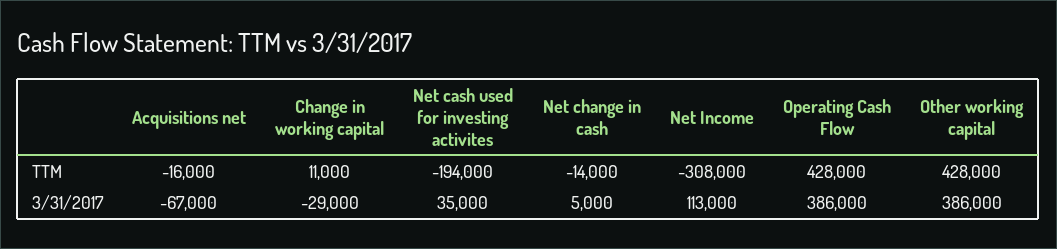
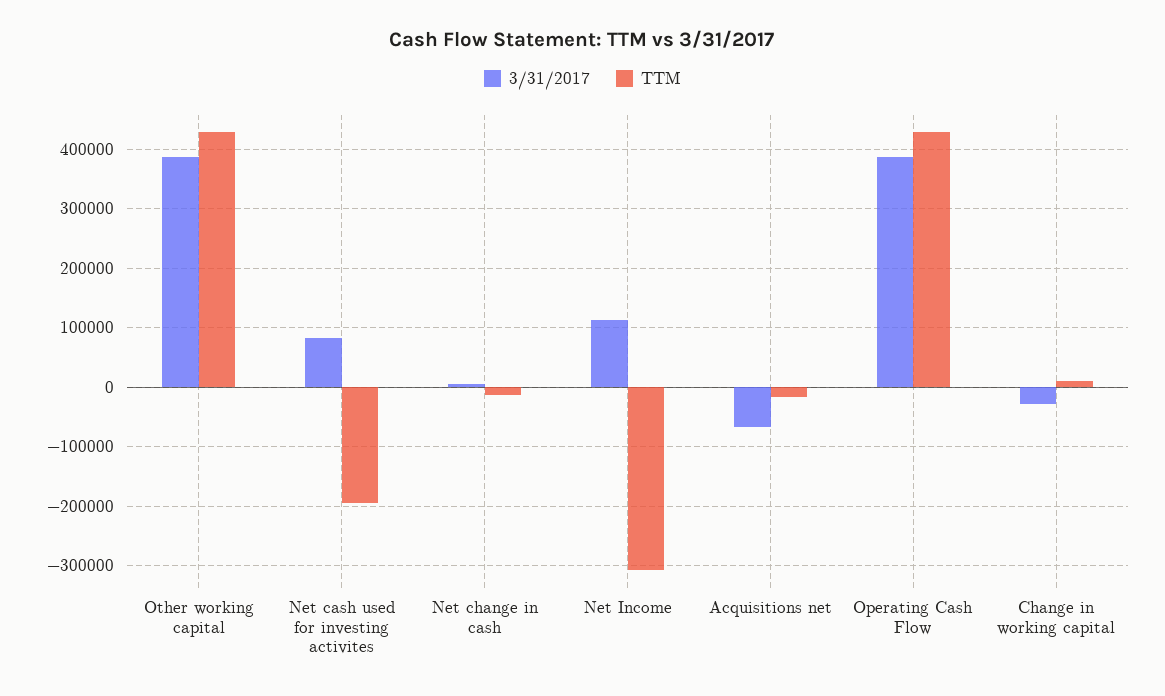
3/31/2017, Net cash used for investing activites: 35000 -> 80000

